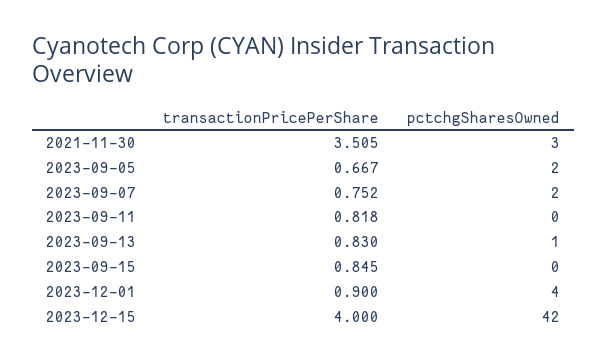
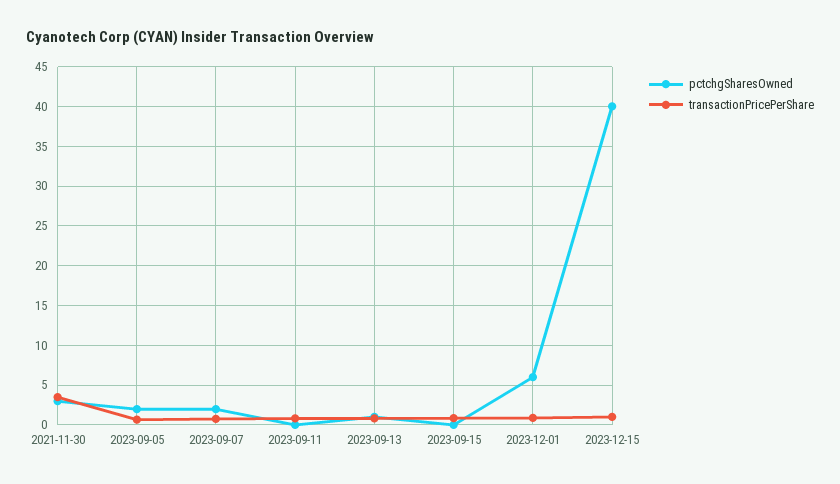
pctchgSharesOwned, 2023-12-01: 4 -> 6
transactionPricePerShare, 2023-12-15: 4 -> 1
pctchgSharesOwned, 2023-12-15: 42 -> 40

